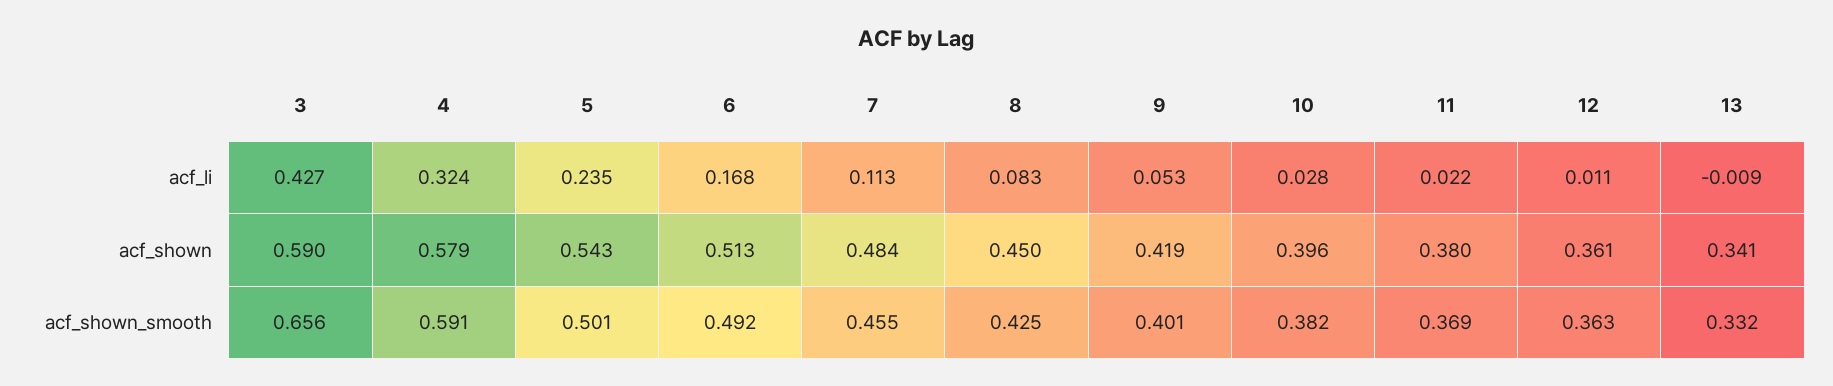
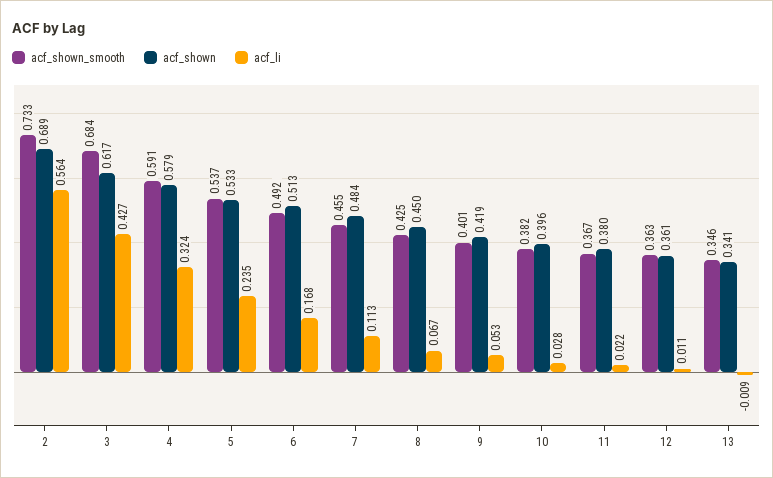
acf_li, 8: 0.083 -> 0.067
acf_shown, 3: 0.59 -> 0.617
acf_shown, 5: 0.543 -> 0.533
acf_shown_smooth, 3: 0.656 -> 0.684
acf_shown_smooth, 5: 0.501 -> 0.537
acf_shown_smooth, 11: 0.369 -> 0.367
acf_shown_smooth, 13: 0.332 -> 0.346
acf_shown_smooth, 2: none -> 0.733
acf_shown, 2: none -> 0.689
acf_li, 2: none -> 0.564

